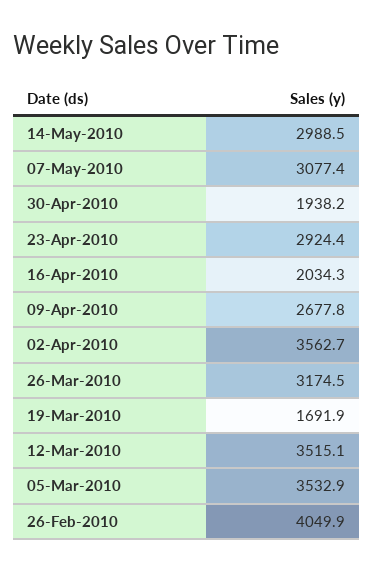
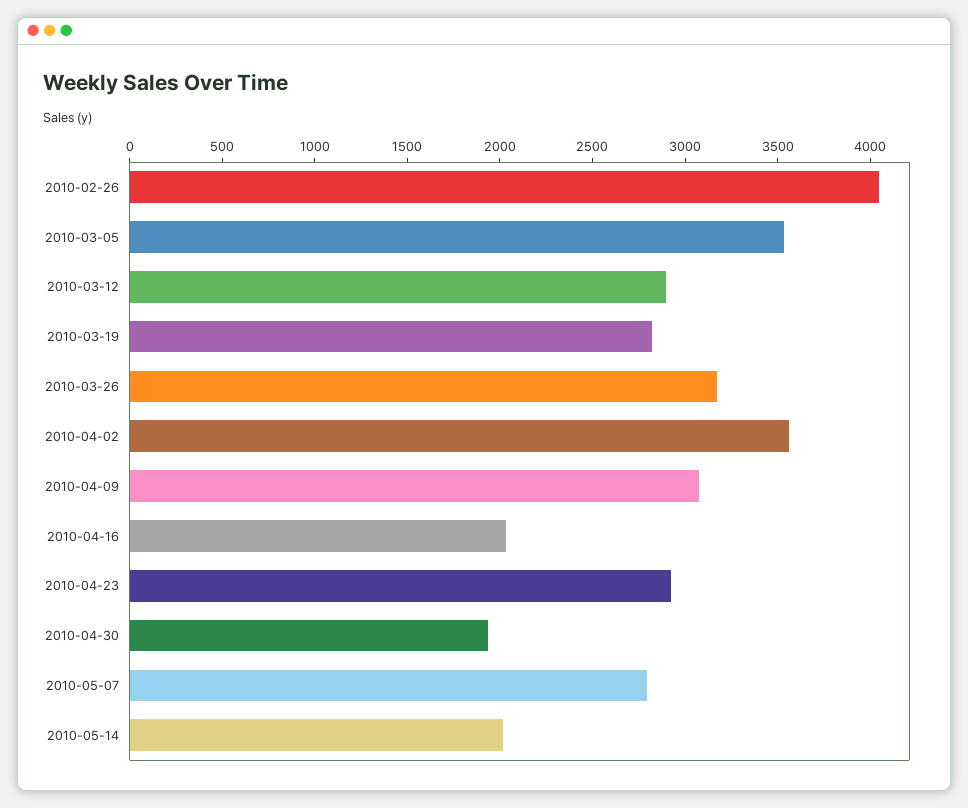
14-May-2010: 2988.5 -> 2000
07-May-2010: 3077.4 -> 2800
09-Apr-2010: 2677.8 -> 3100
19-Mar-2010: 1691.9 -> 2800
12-Mar-2010: 3515.1 -> 2900

